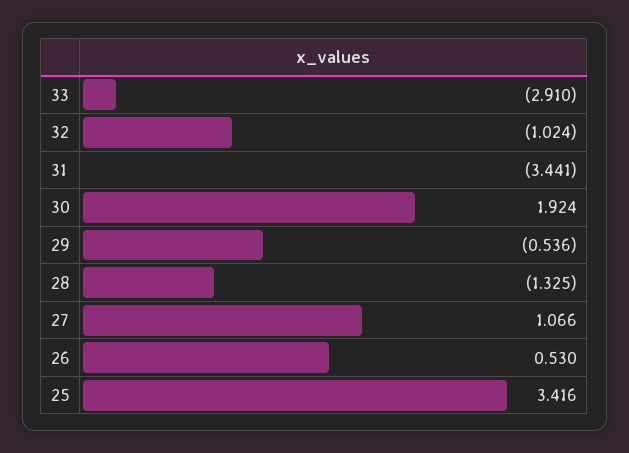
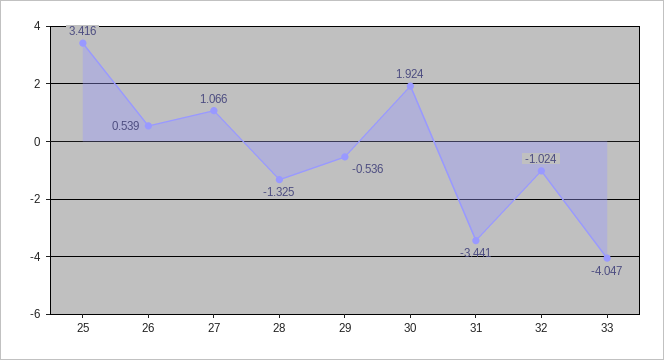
33: -2.91 -> -4.047
26: 0.53 -> 0.539

